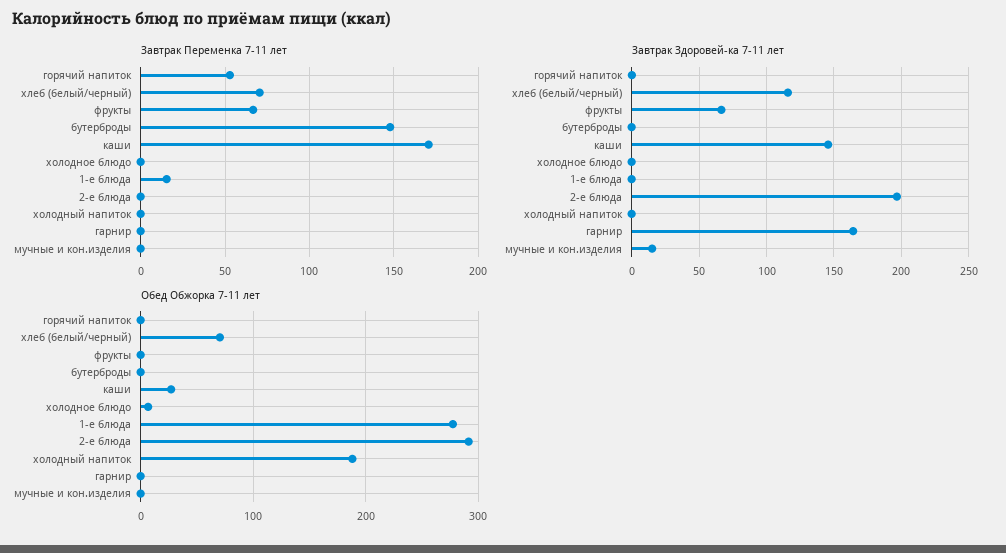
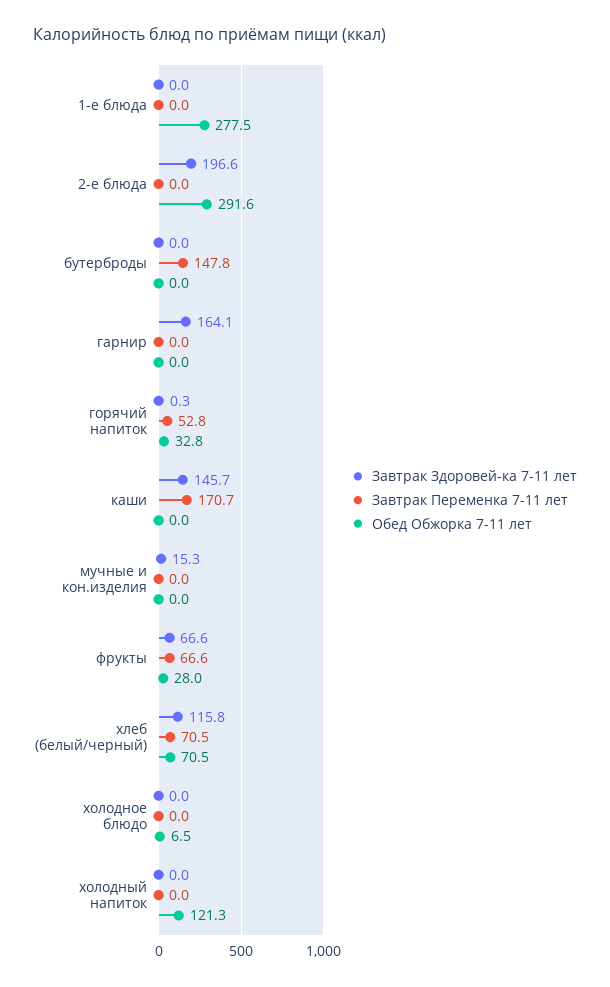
Завтрак Переменка 7-11 лет, 1-е блюда: 15 -> 0
Обед Обжорка 7-11 лет, горячий напиток: 0 -> 32.8
Обед Обжорка 7-11 лет, фрукты: 0 -> 28
Обед Обжорка 7-11 лет, каши: 30 -> 0
Обед Обжорка 7-11 лет, холодный напиток: 190 -> 121.3

